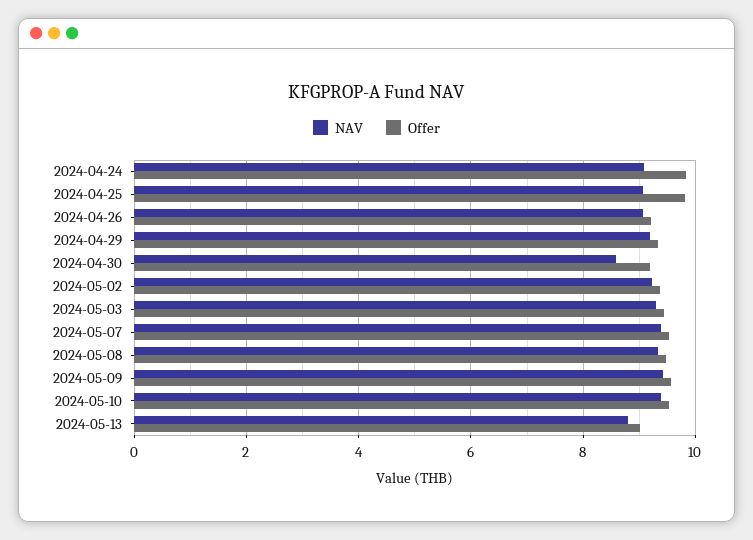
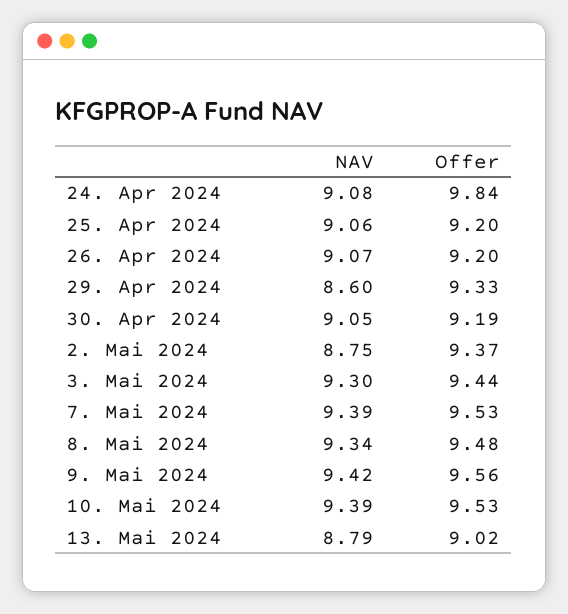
Offer, 2024-04-25: 9.8 -> 9.2
NAV, 2024-04-29: 9.2 -> 8.6
NAV, 2024-04-30: 8.6 -> 9.05
NAV, 2024-05-02: 9.2 -> 8.75

